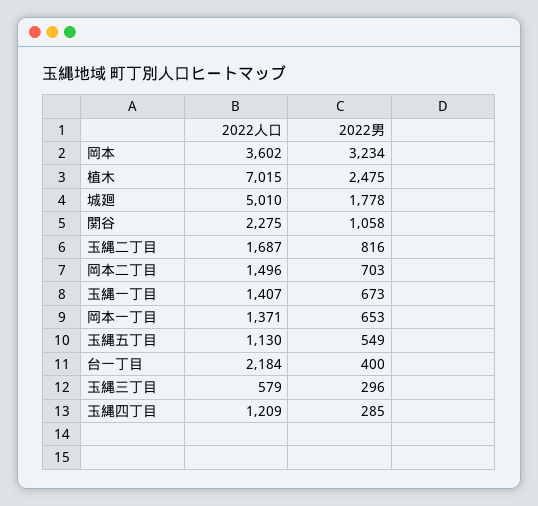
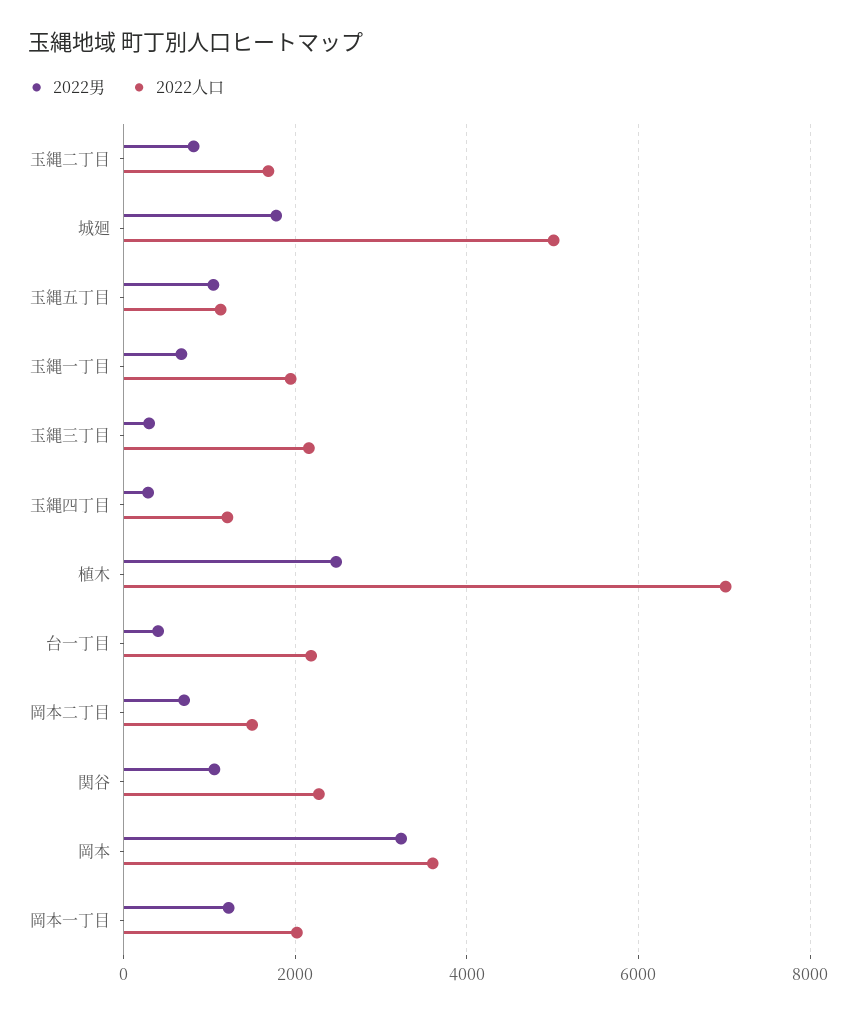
2022人口, 玉縄一丁目: 1407 -> 2000
2022人口, 岡本一丁目: 1371 -> 2000
2022男, 岡本一丁目: 653 -> 1200
2022男, 玉縄五丁目: 549 -> 1000
2022人口, 玉縄三丁目: 579 -> 2200

